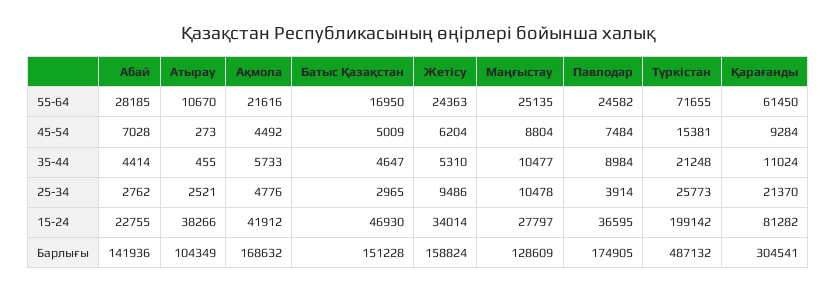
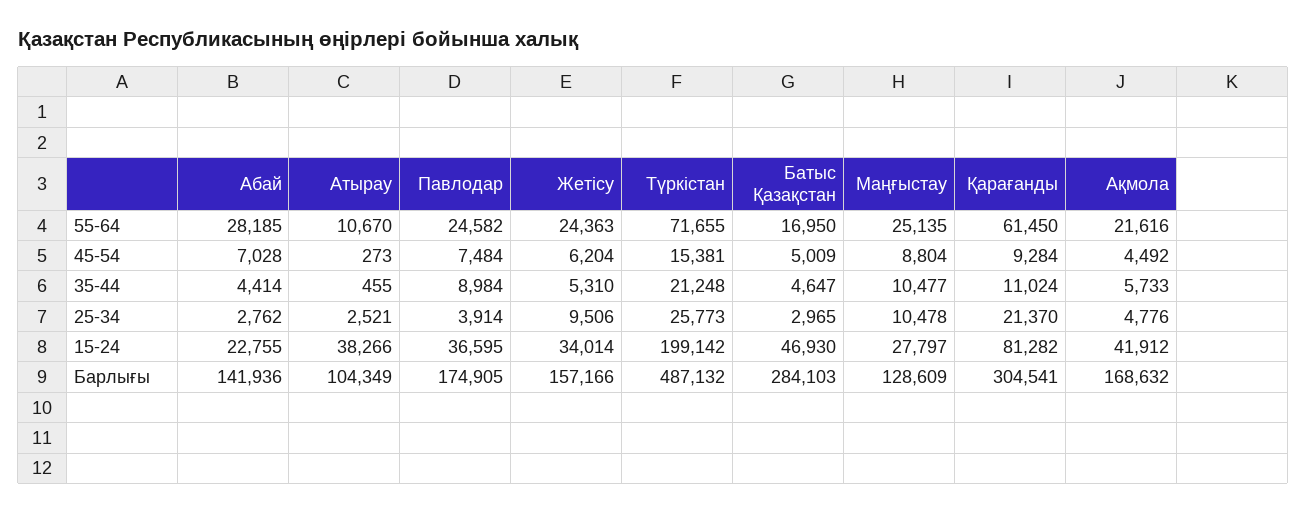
Жетісу, 25-34: 9486 -> 9506
Батыс Қазақстан, Барлығы: 151228 -> 284103
Жетісу, Барлығы: 158824 -> 157166

